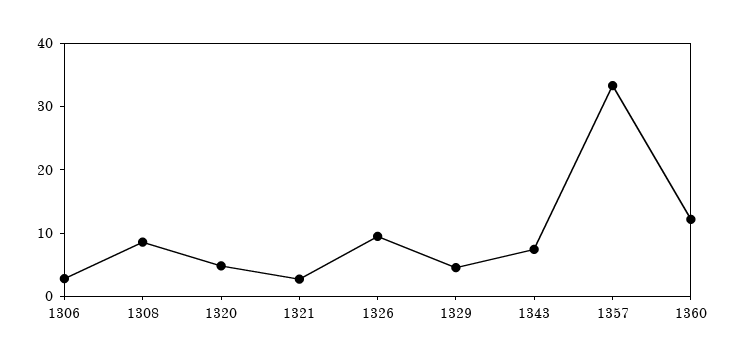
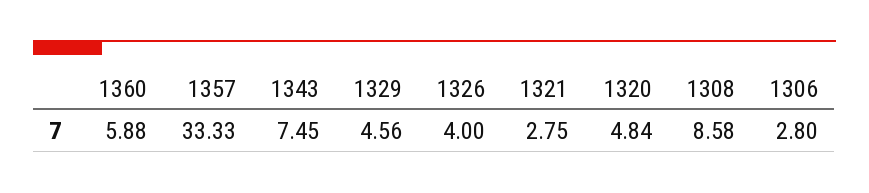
1326: 10 -> 4
1360: 12 -> 5.88

